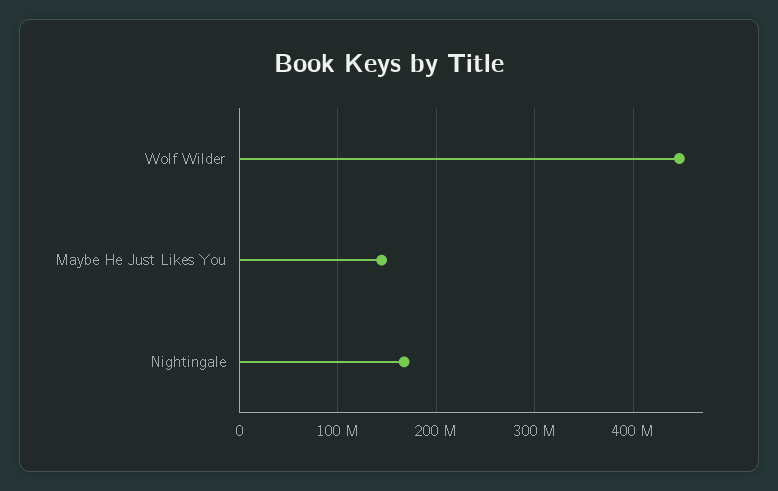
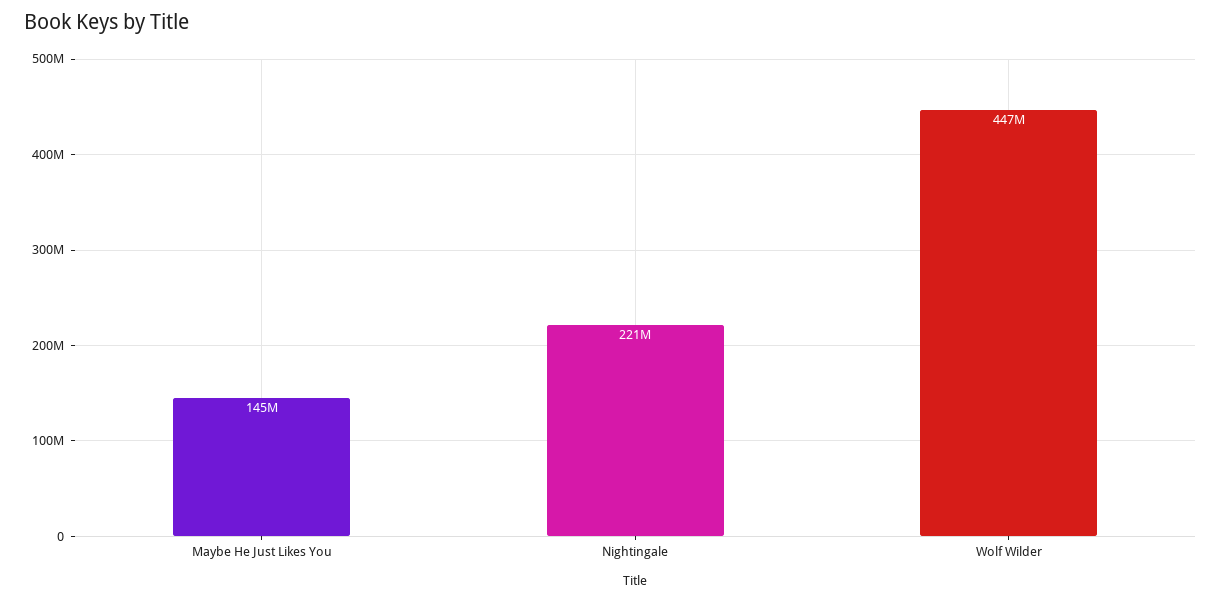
Nightingale: 170000000 -> 221000000

